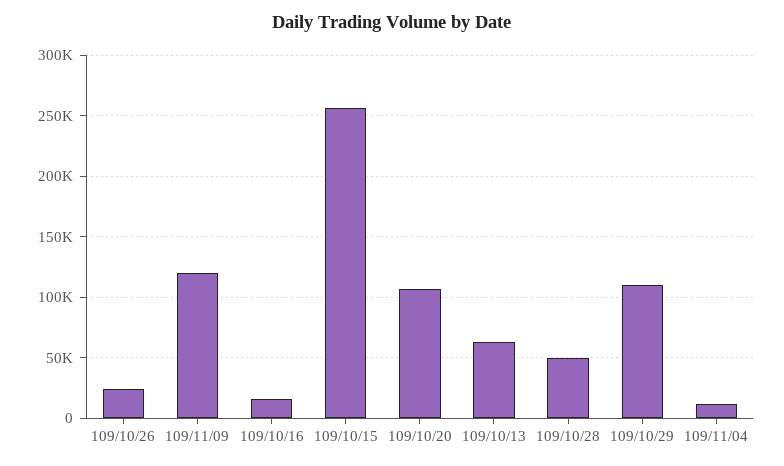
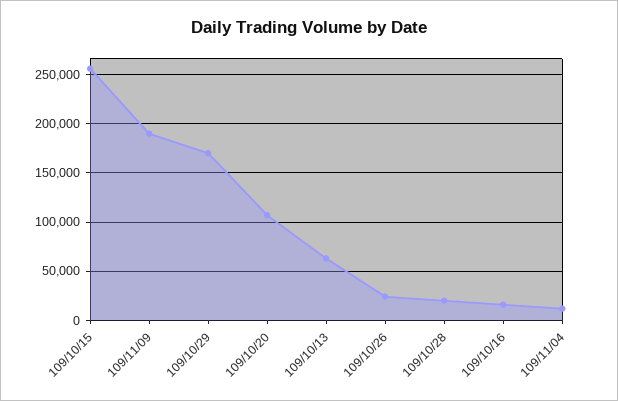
109/11/09: 120000 -> 190000
109/10/28: 50000 -> 20000
109/10/29: 110000 -> 170000

